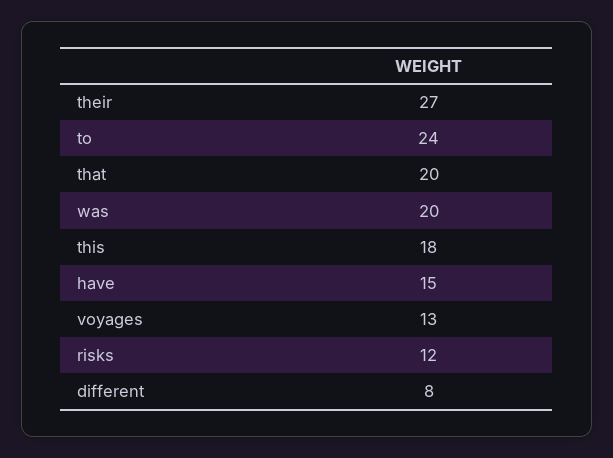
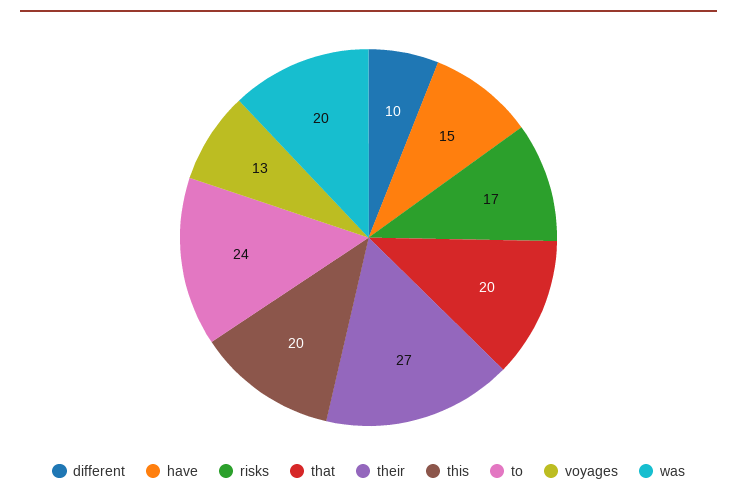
this: 18 -> 20
risks: 12 -> 17
different: 8 -> 10

